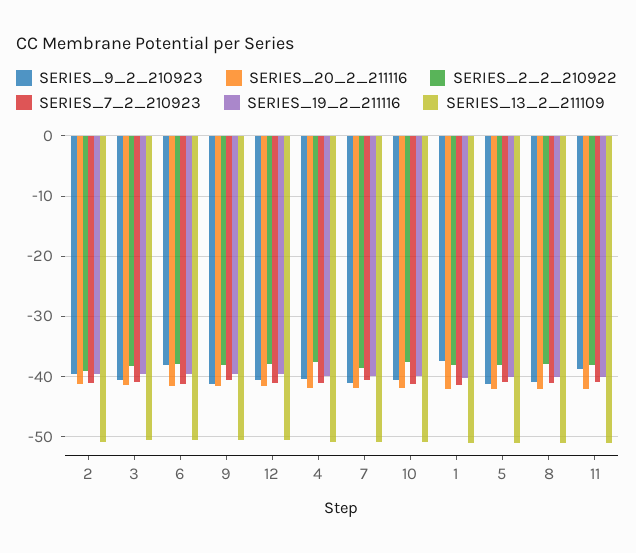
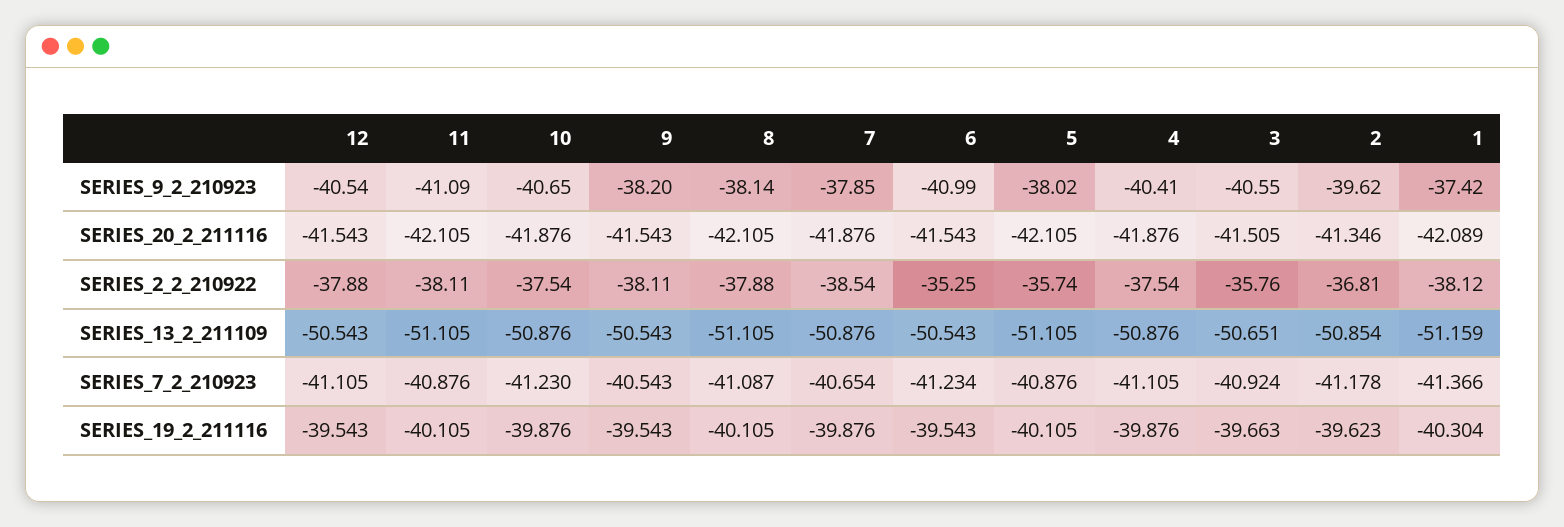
SERIES_2_2_210922, 2: -39 -> -36.81
SERIES_2_2_210922, 3: -38 -> -35.76
SERIES_9_2_210923, 6: -38 -> -40.99
SERIES_2_2_210922, 6: -38 -> -35.25
SERIES_9_2_210923, 9: -41 -> -38.2
SERIES_9_2_210923, 7: -41 -> -37.85
SERIES_9_2_210923, 5: -41 -> -38.02
SERIES_2_2_210922, 5: -38 -> -35.74
SERIES_9_2_210923, 8: -41 -> -38.14
SERIES_9_2_210923, 11: -39 -> -41.09

